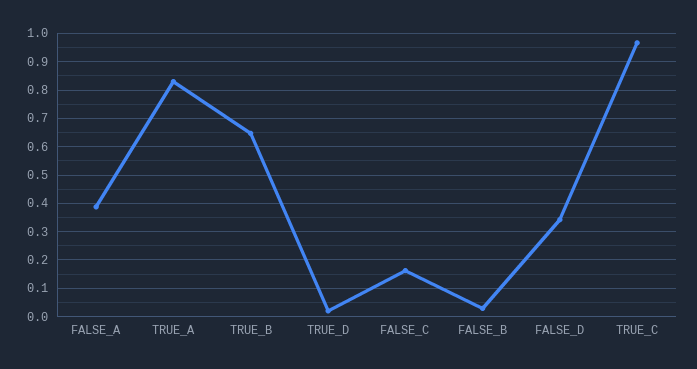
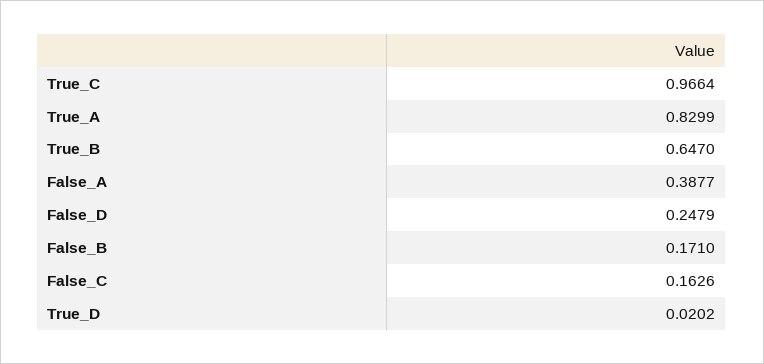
FALSE_B: 0.025 -> 0.171
FALSE_D: 0.35 -> 0.2479

